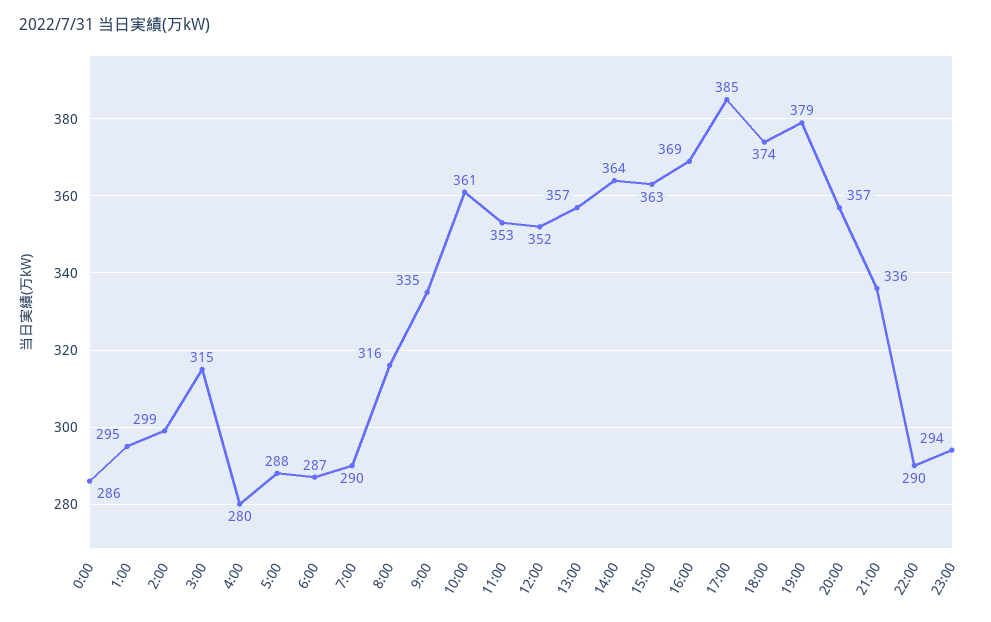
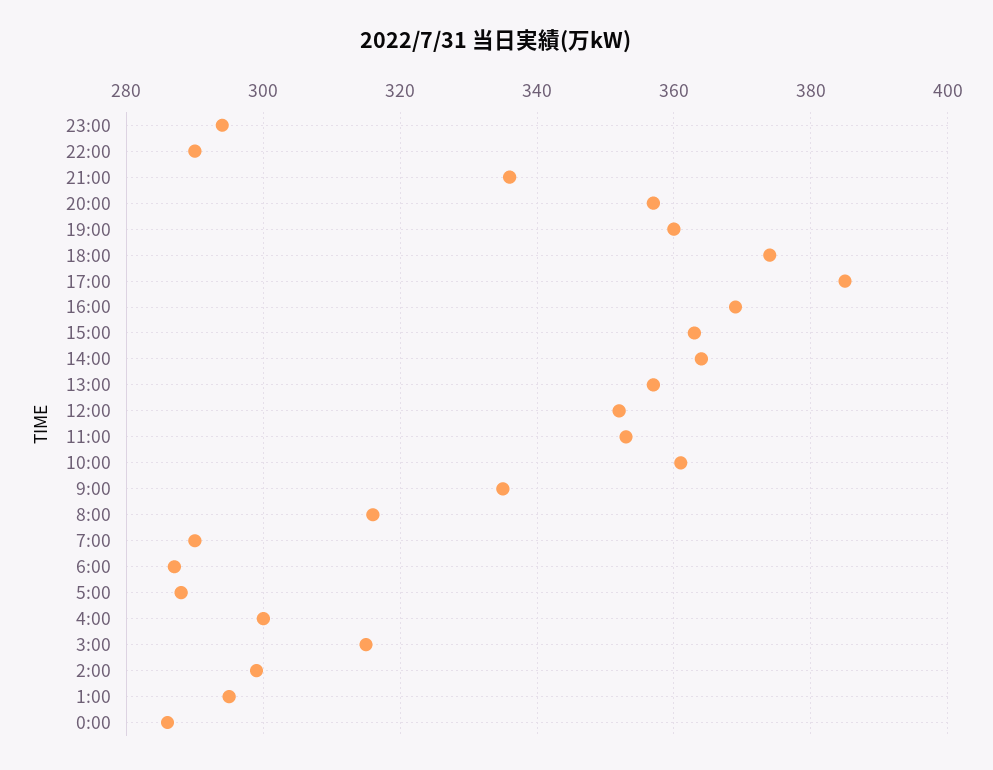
4:00: 280 -> 300
19:00: 379 -> 360

